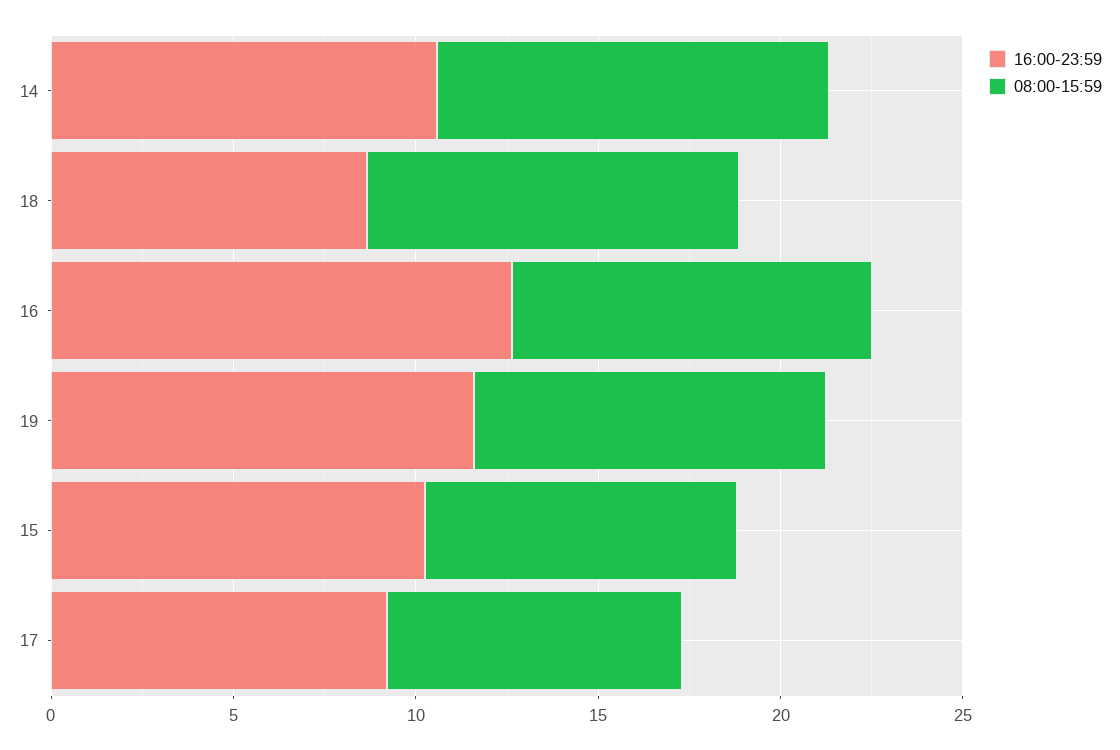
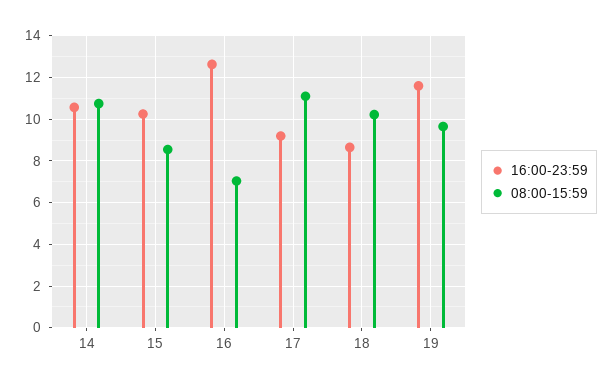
08:00-15:59, 16: 10 -> 7
08:00-15:59, 17: 8 -> 11

